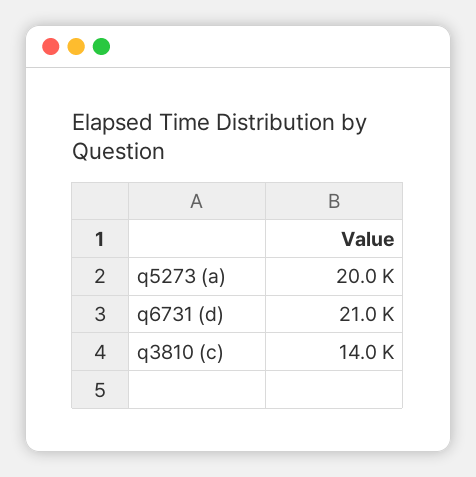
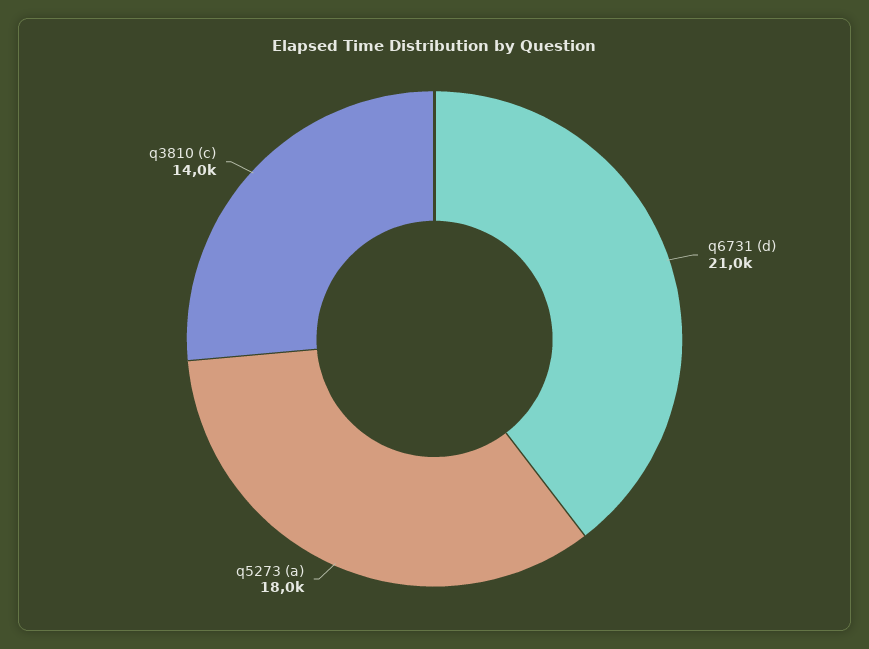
q5273 (a): 20000 -> 18000

